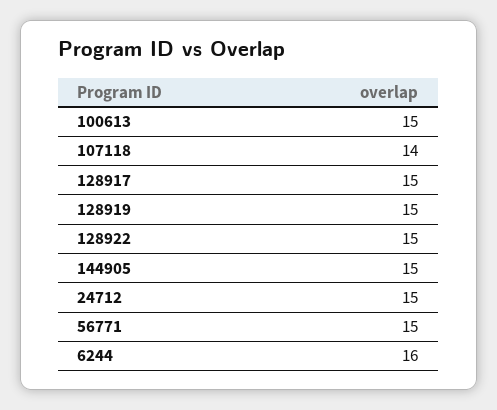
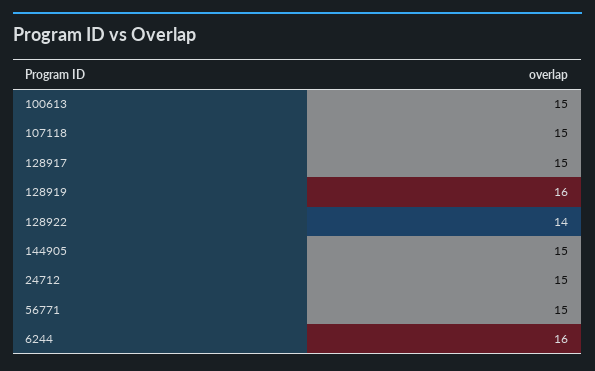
107118: 14 -> 15
128919: 15 -> 16
128922: 15 -> 14

